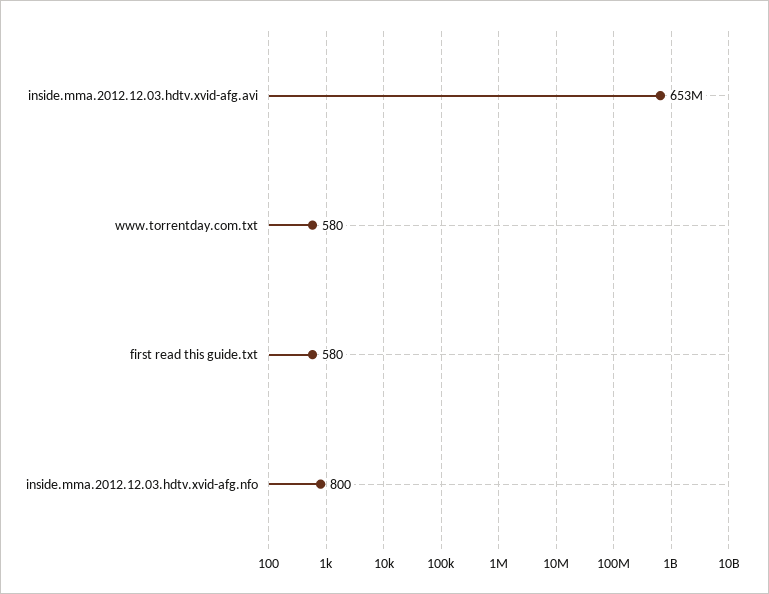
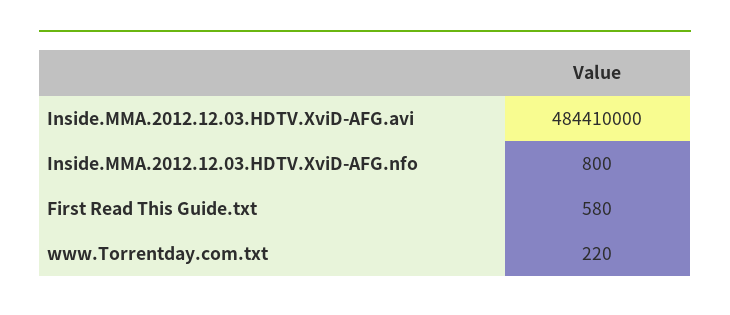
inside.mma.2012.12.03.hdtv.xvid-afg.avi: 653000000 -> 484410000
www.torrentday.com.txt: 580 -> 220

